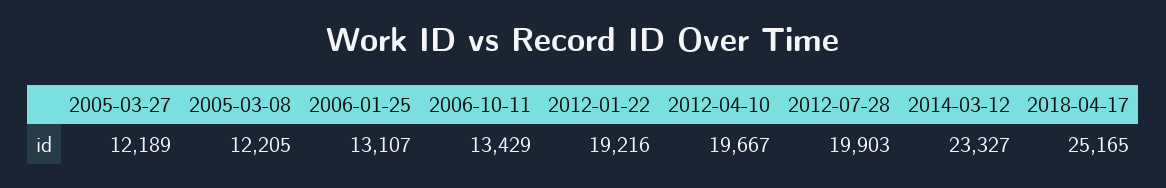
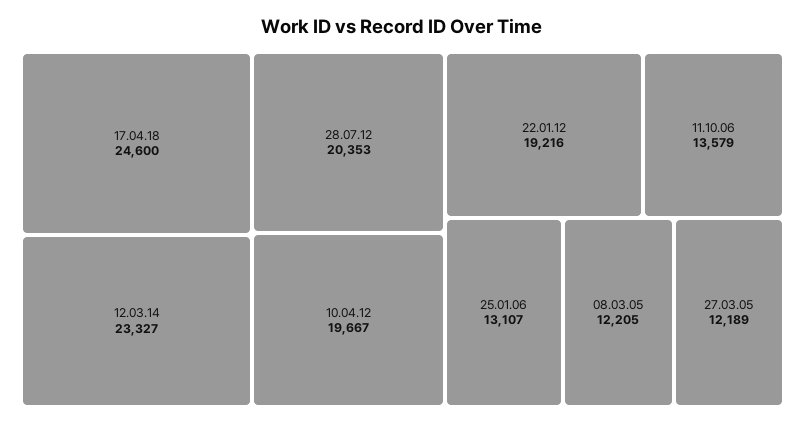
2006-10-11: 13429 -> 13579
2012-07-28: 19903 -> 20353
2018-04-17: 25165 -> 24600

